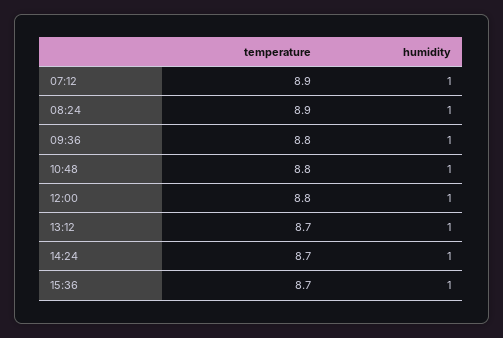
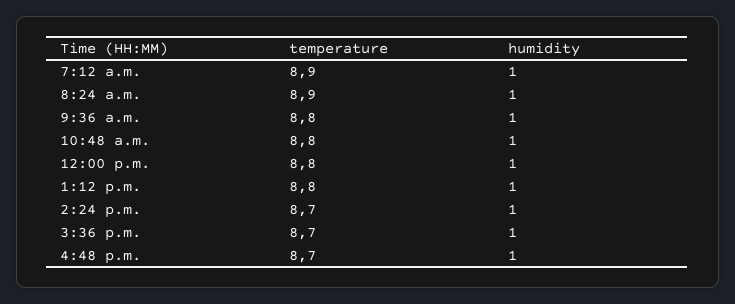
temperature, 13:12: 8.7 -> 8.8
temperature, 4:48 p.m.: none -> 8.7
humidity, 4:48 p.m.: none -> 1

